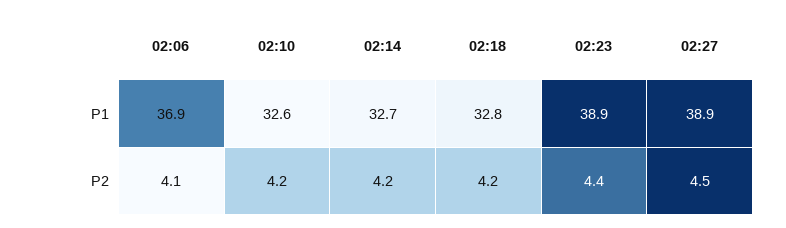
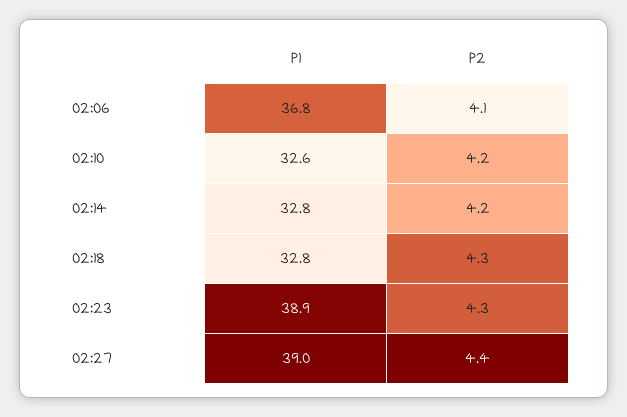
02:06, P1: 36.9 -> 36.8
02:14, P1: 32.7 -> 32.8
02:27, P1: 38.9 -> 39
02:18, P2: 4.2 -> 4.3
02:23, P2: 4.4 -> 4.3
02:27, P2: 4.5 -> 4.4

